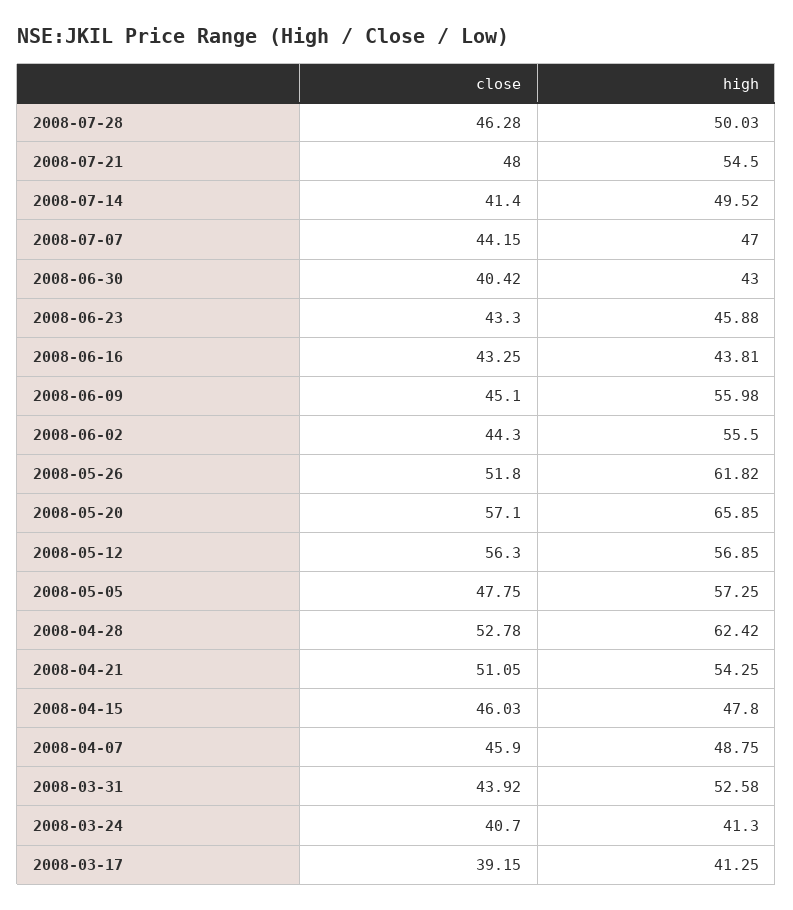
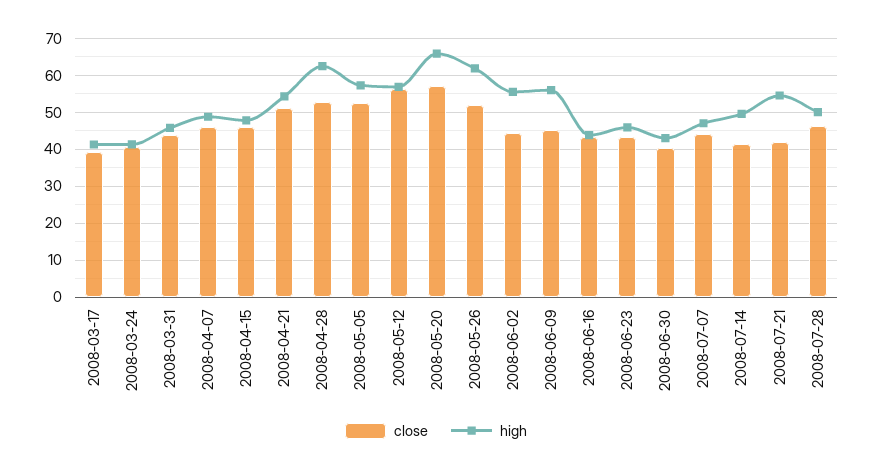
close, 2008-07-21: 48 -> 42
close, 2008-05-05: 47.75 -> 52
high, 2008-03-31: 52.58 -> 46

